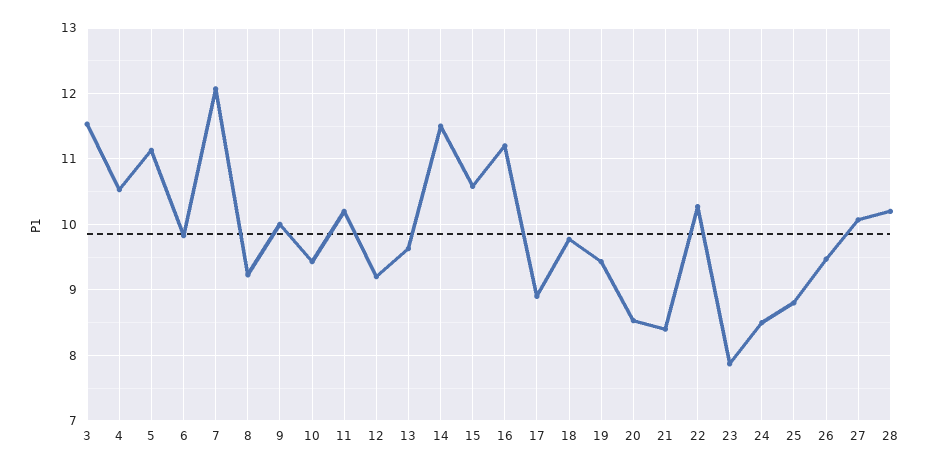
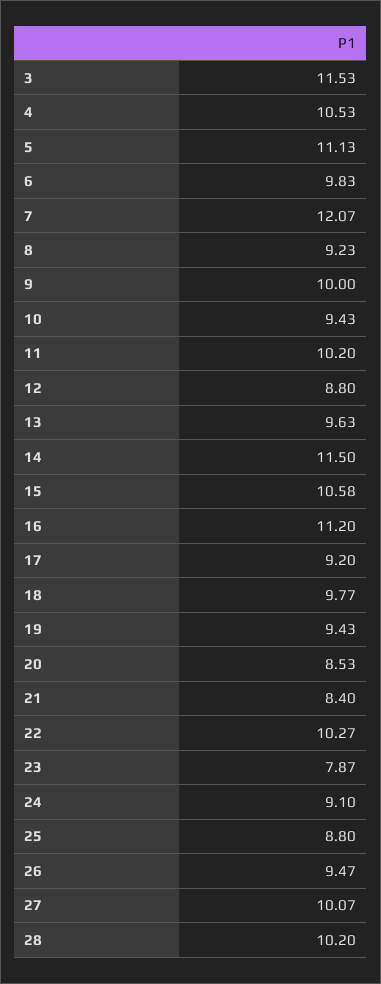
12: 9.2 -> 8.8
17: 8.9 -> 9.2
24: 8.5 -> 9.1

